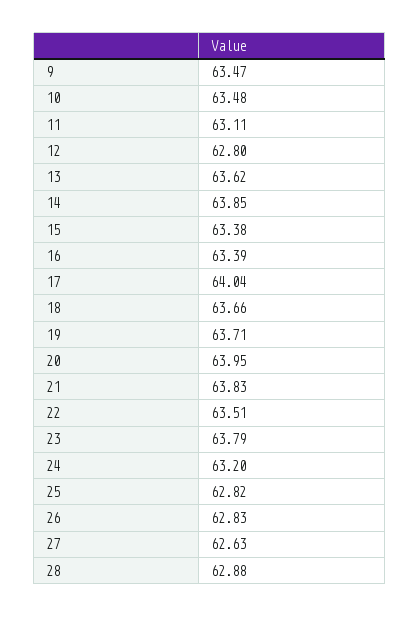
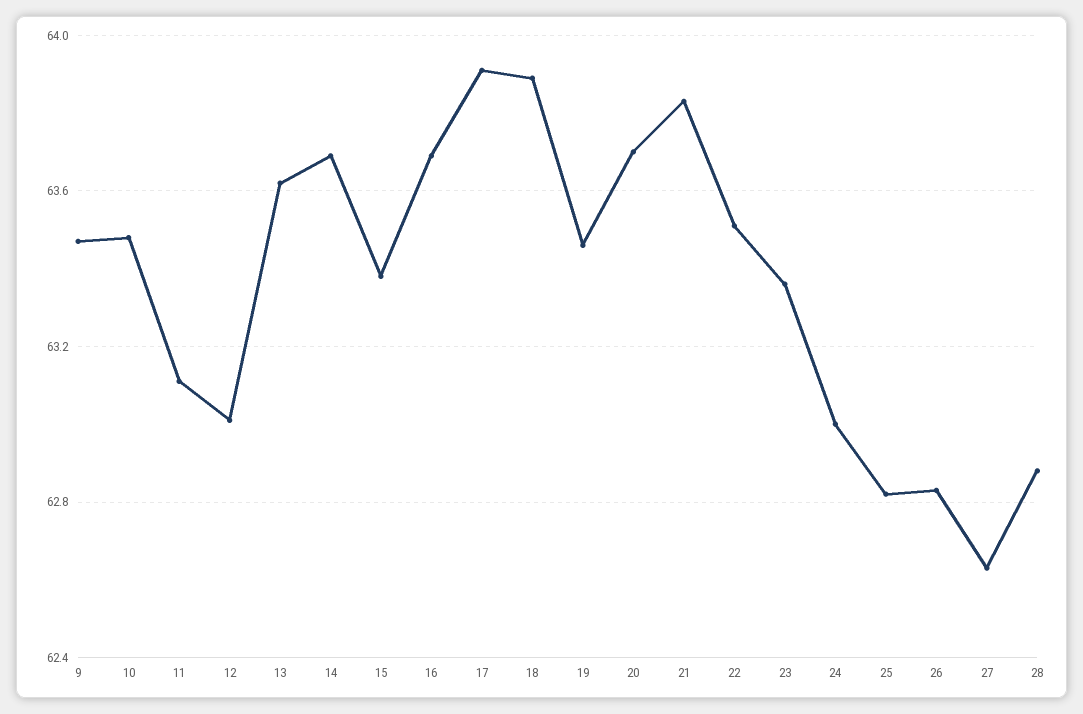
12: 62.8 -> 63
14: 63.85 -> 63.7
16: 63.39 -> 63.7
17: 64.04 -> 63.9
18: 63.66 -> 63.9
19: 63.71 -> 63.45
20: 63.95 -> 63.7
23: 63.79 -> 63.35
24: 63.2 -> 63

